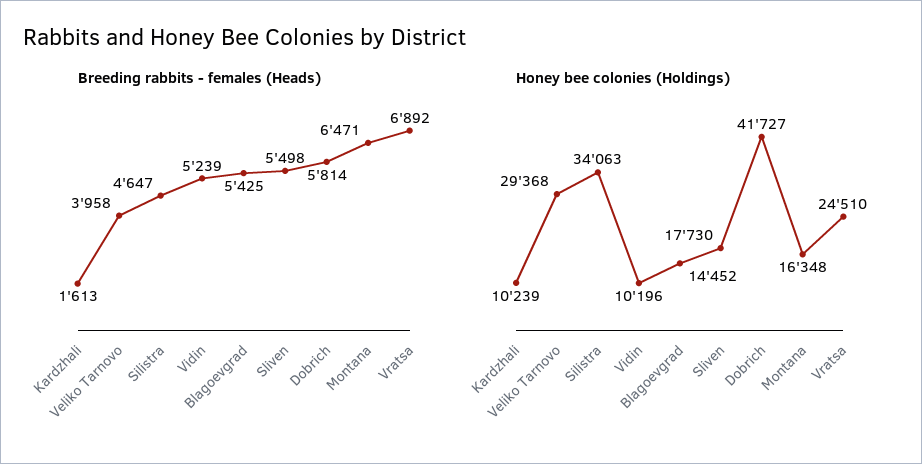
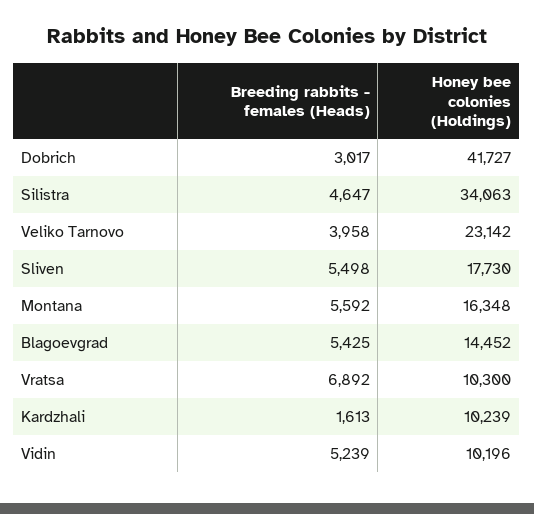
Breeding rabbits - females (Heads), Dobrich: 5814 -> 3017
Breeding rabbits - females (Heads), Montana: 6471 -> 5592
Honey bee colonies (Holdings), Veliko Tarnovo: 29368 -> 23142
Honey bee colonies (Holdings), Vratsa: 24510 -> 10300

